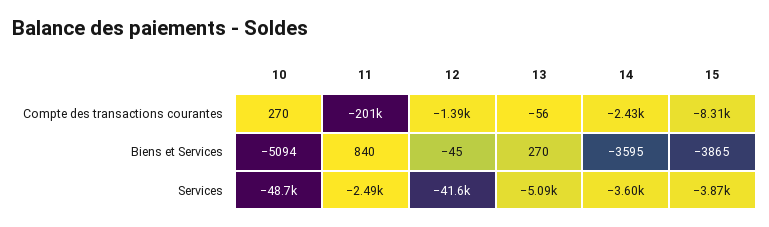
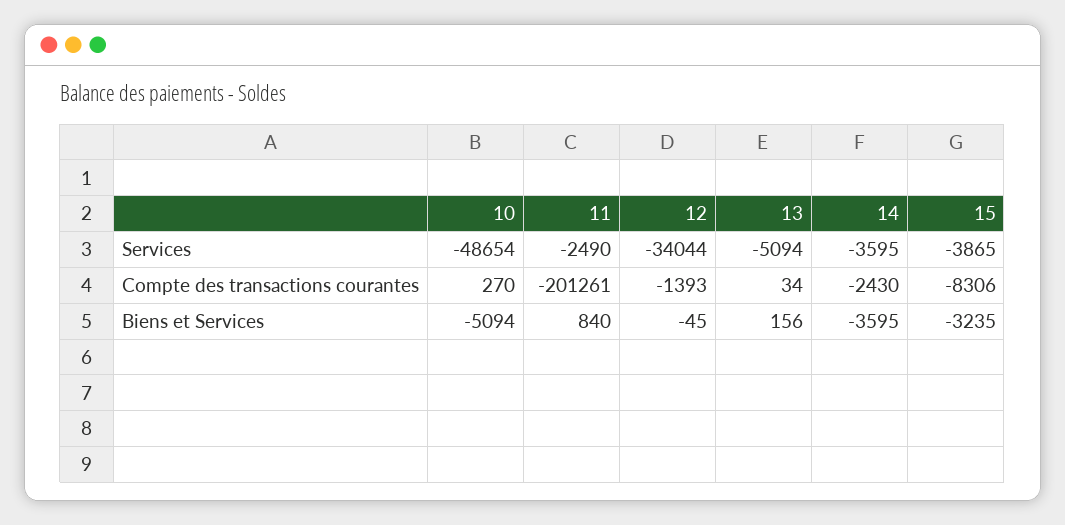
13, Compte des transactions courantes: -56 -> 34
13, Biens et Services: 270 -> 156
15, Biens et Services: -3865 -> -3235
12, Services: -41600 -> -34044

